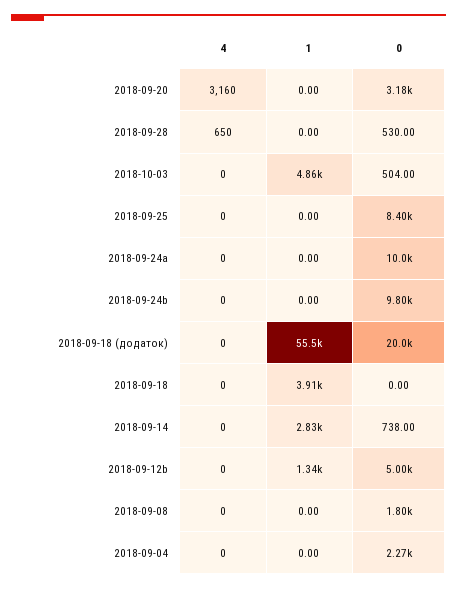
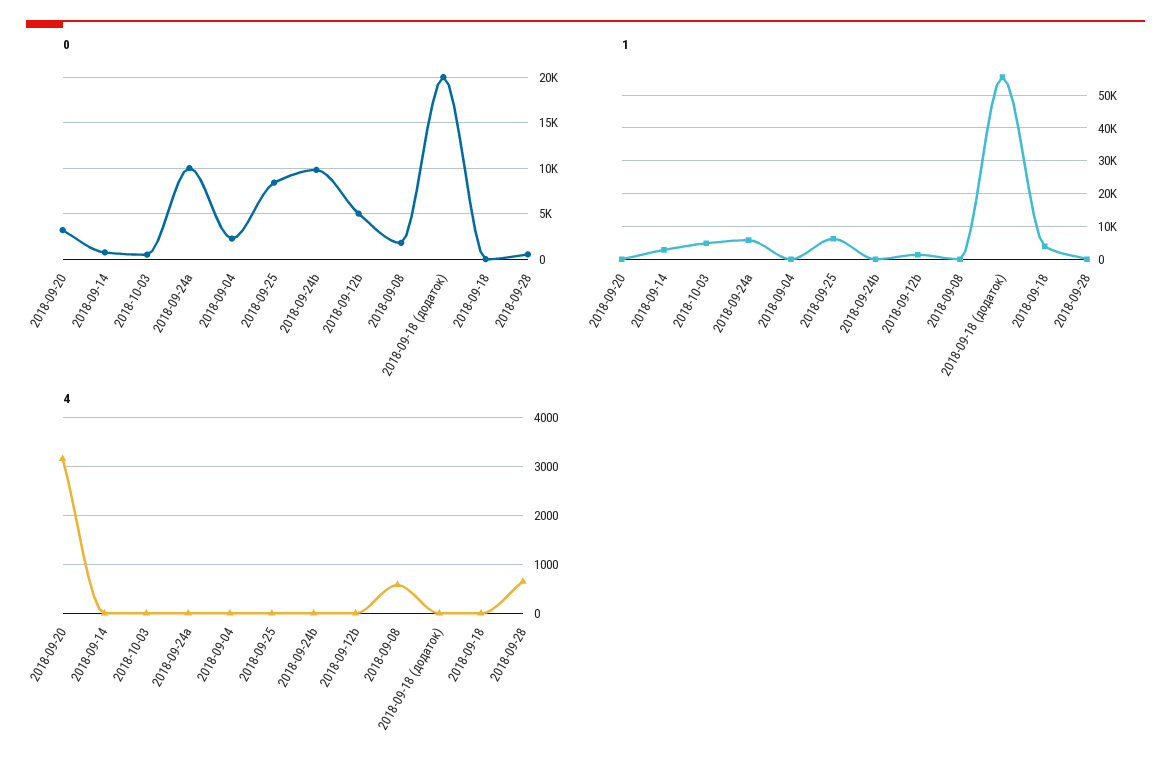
1, 2018-09-25: 0 -> 6000
1, 2018-09-24a: 0 -> 6000
4, 2018-09-08: 0 -> 600

